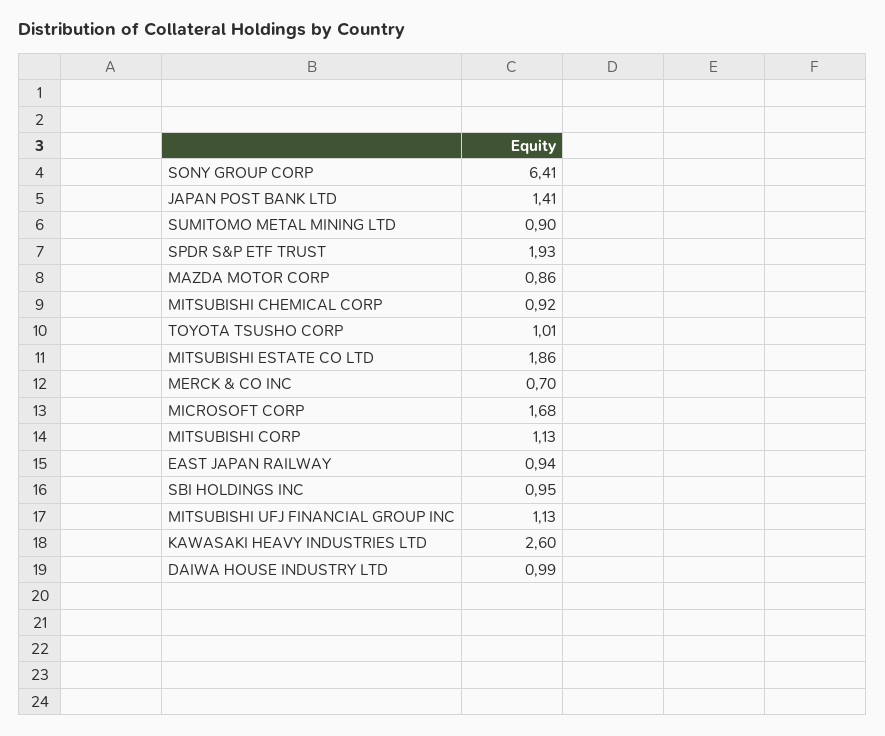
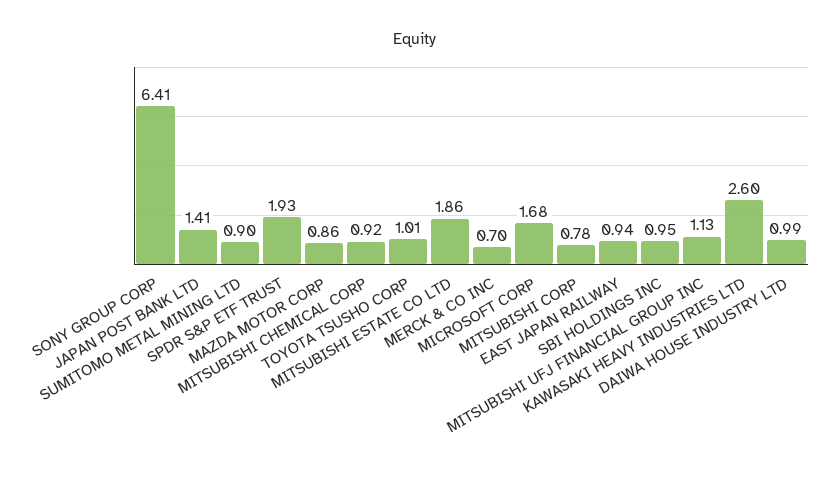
MITSUBISHI CORP: 1.13 -> 0.78

